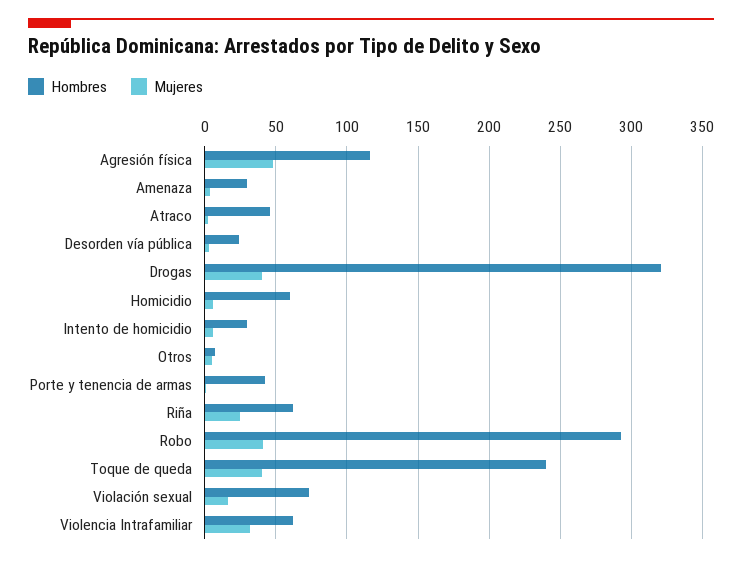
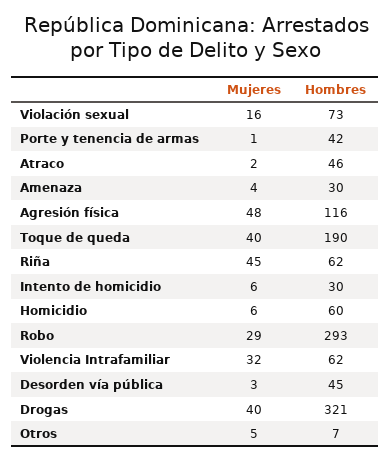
Hombres, Desorden vía pública: 25 -> 45
Mujeres, Riña: 25 -> 45
Mujeres, Robo: 40 -> 29
Hombres, Toque de queda: 240 -> 190

